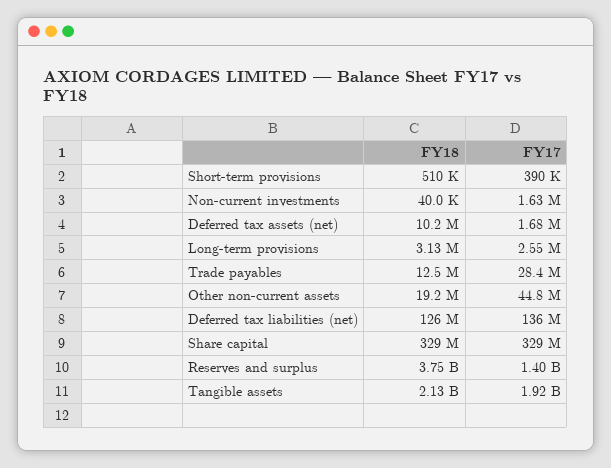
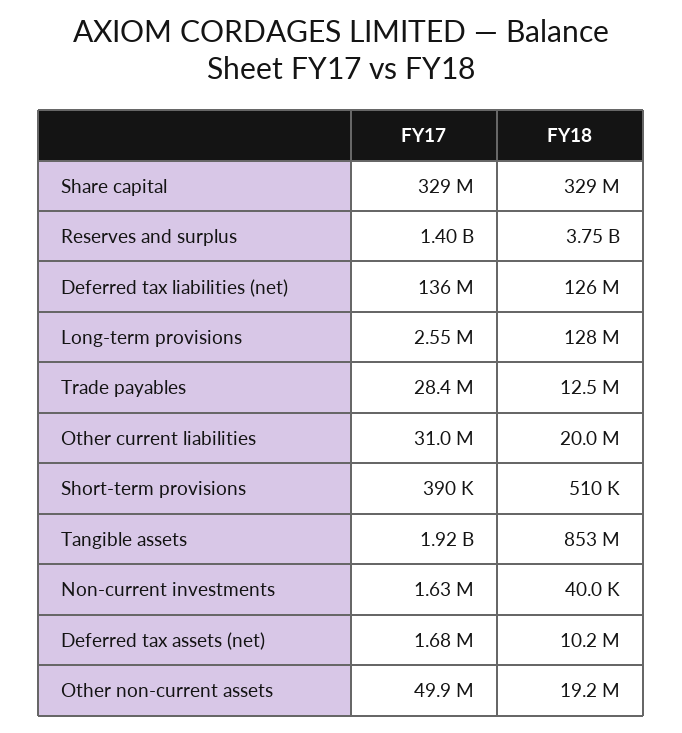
FY18, Long-term provisions: 3130000 -> 128000000
FY17, Other non-current assets: 44800000 -> 49900000
FY18, Tangible assets: 2130000000 -> 853000000
FY17, Other current liabilities: none -> 31000000
FY18, Other current liabilities: none -> 20000000

